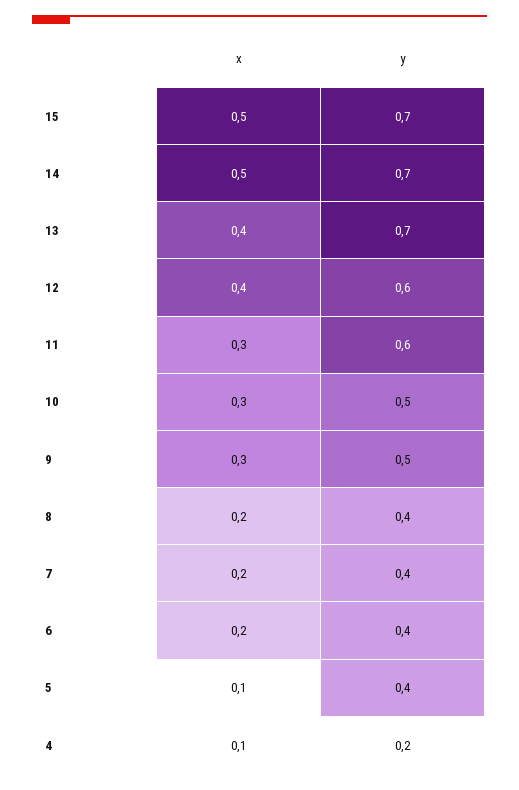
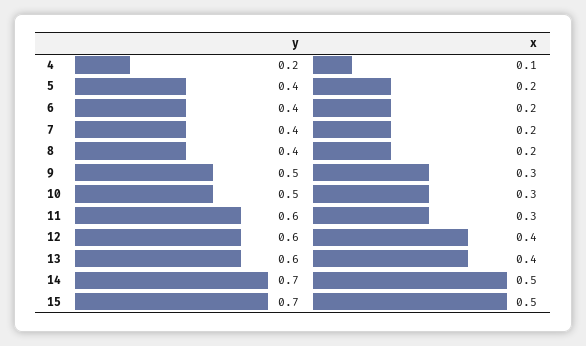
y, 13: 0.7 -> 0.6
x, 5: 0.1 -> 0.2

